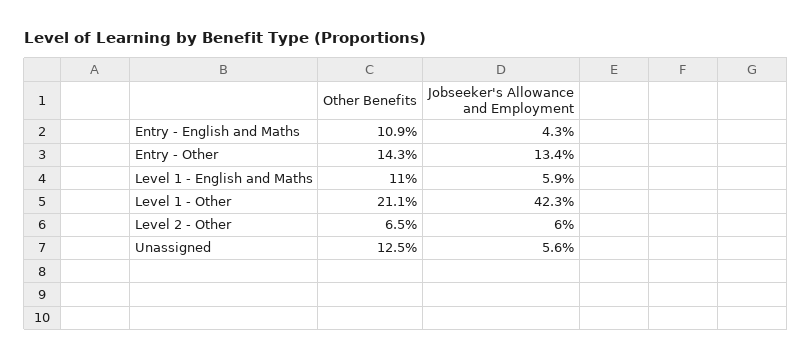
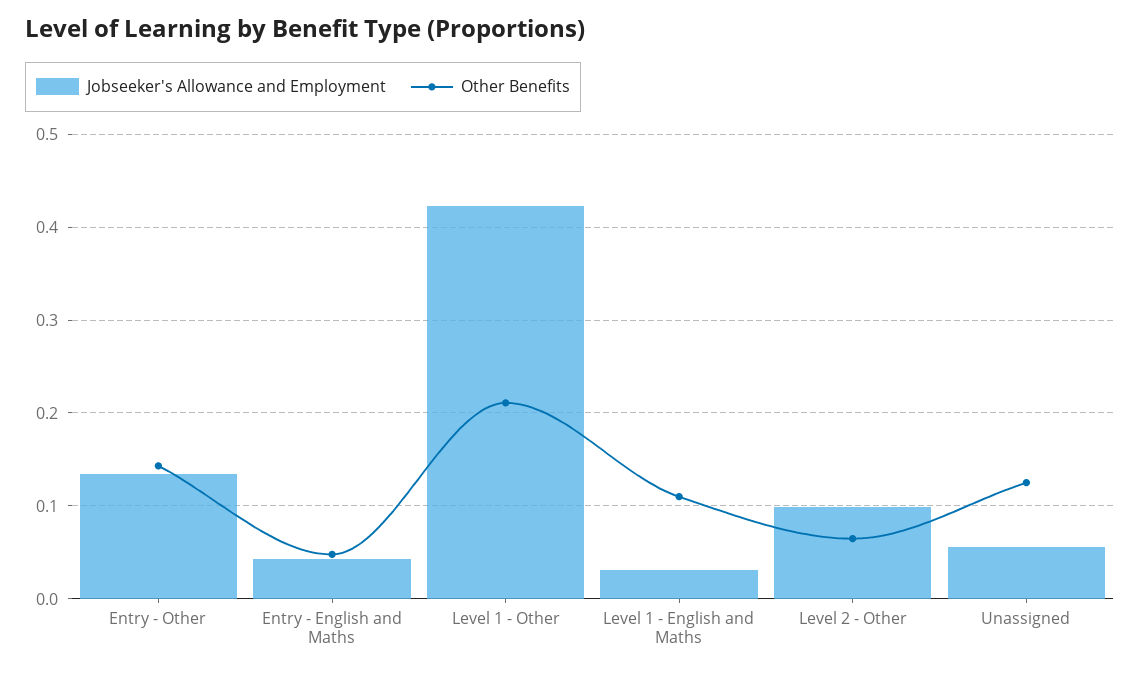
Other Benefits, Entry - English and Maths: 0.109 -> 0.05
Jobseeker's Allowance and Employment, Level 1 - English and Maths: 0.059 -> 0.03
Jobseeker's Allowance and Employment, Level 2 - Other: 0.06 -> 0.1

